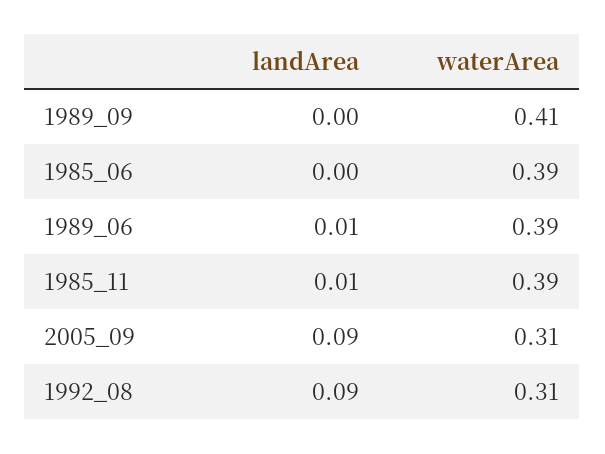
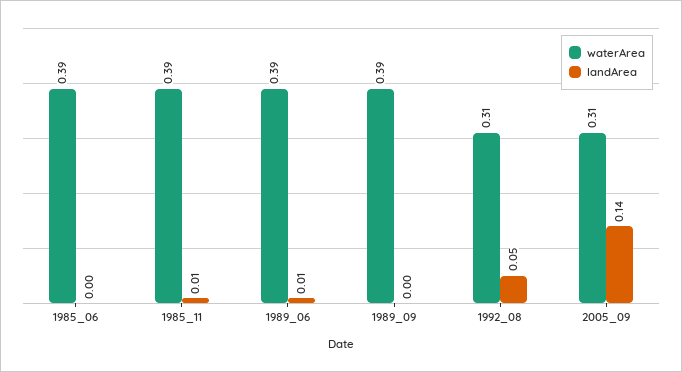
waterArea, 1989_09: 0.41 -> 0.39
landArea, 2005_09: 0.09 -> 0.14
landArea, 1992_08: 0.09 -> 0.05

